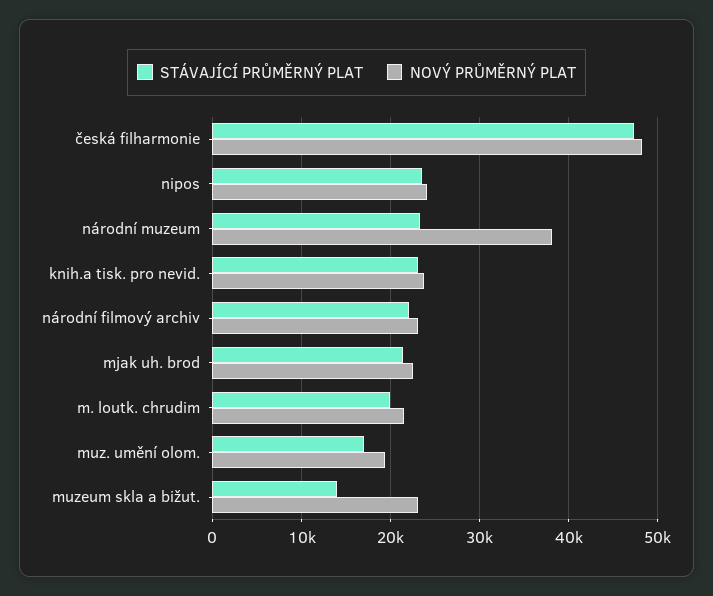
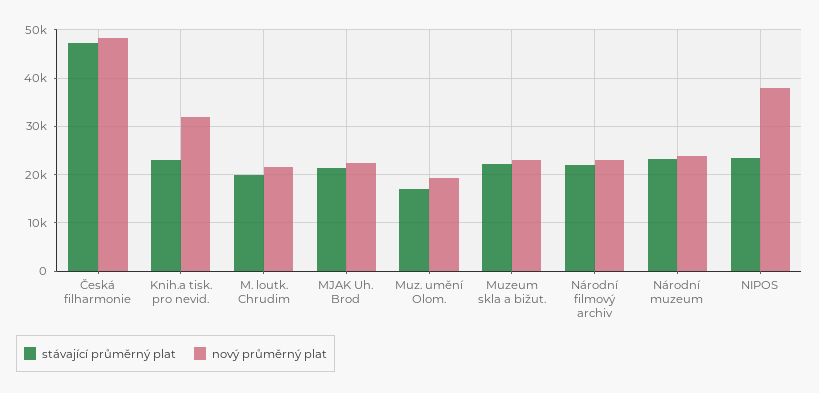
NOVÝ PRŮMĚRNÝ PLAT, nipos: 24000 -> 38000
NOVÝ PRŮMĚRNÝ PLAT, národní muzeum: 38000 -> 24000
NOVÝ PRŮMĚRNÝ PLAT, knih.a tisk. pro nevid.: 24000 -> 32000
STÁVAJÍCÍ PRŮMĚRNÝ PLAT, muzeum skla a bižut.: 14000 -> 22000

